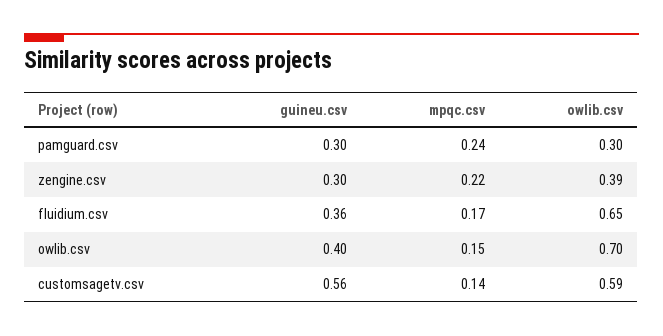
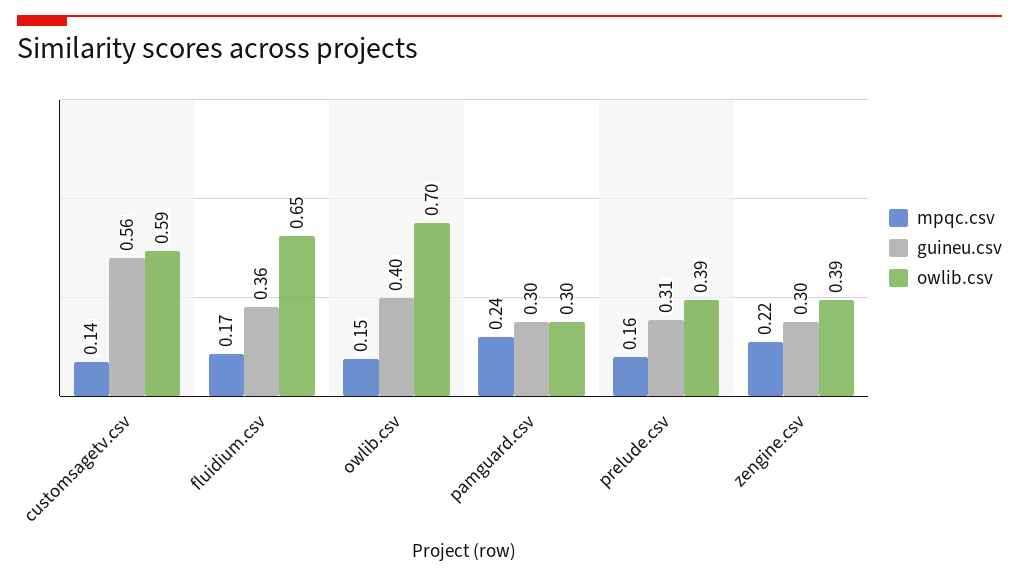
mpqc.csv, prelude.csv: none -> 0.16
guineu.csv, prelude.csv: none -> 0.31
owlib.csv, prelude.csv: none -> 0.39

